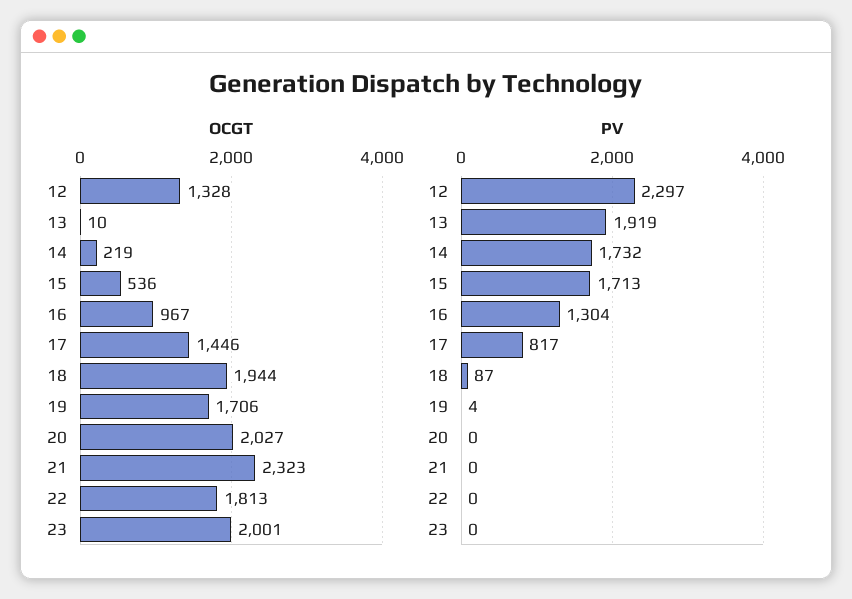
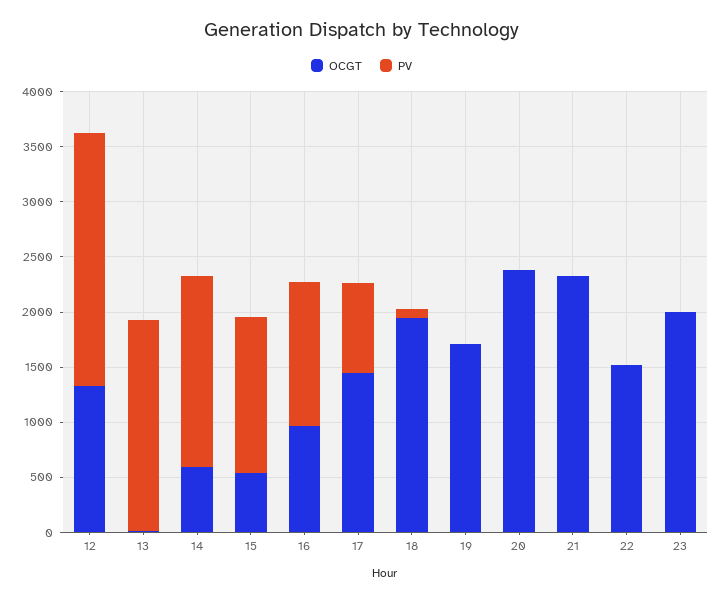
OCGT, 14: 219 -> 600
OCGT, 20: 2027 -> 2400
OCGT, 22: 1813 -> 1500
PV, 15: 1713 -> 1400

